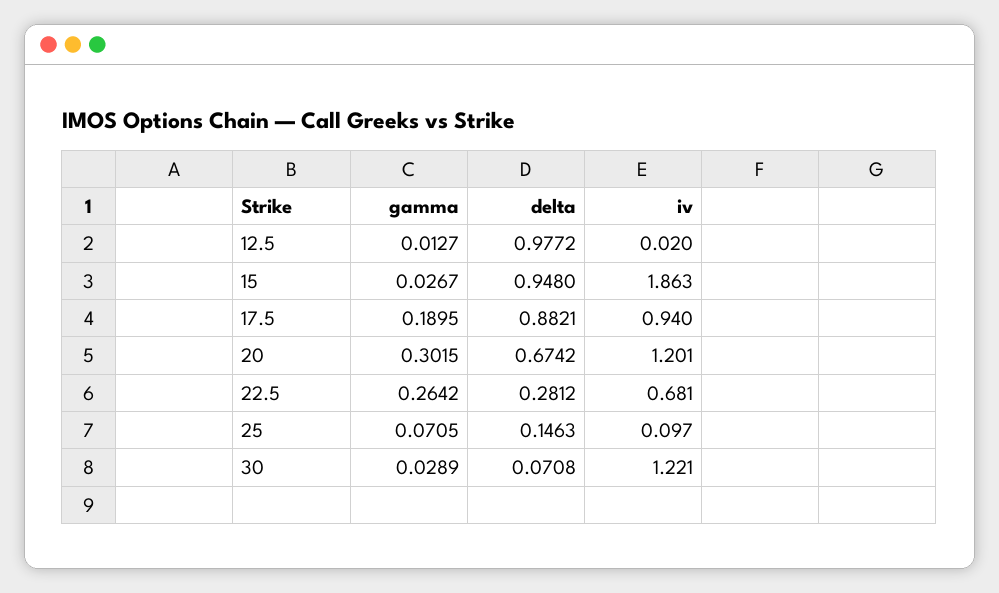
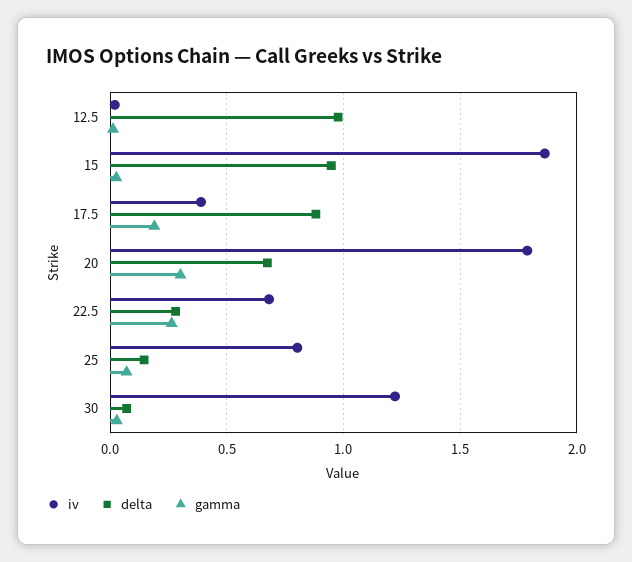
iv, 17.5: 0.94 -> 0.4
iv, 20: 1.201 -> 1.8
iv, 25: 0.097 -> 0.8

